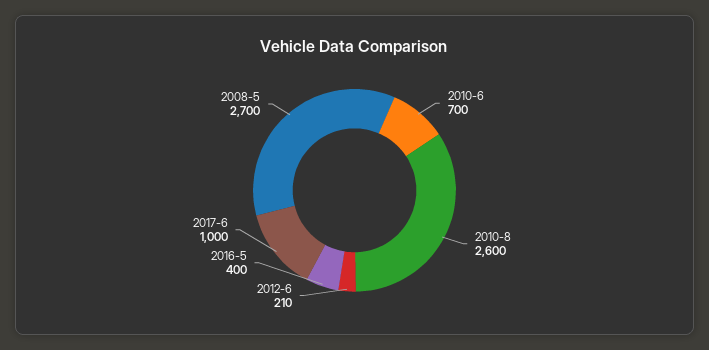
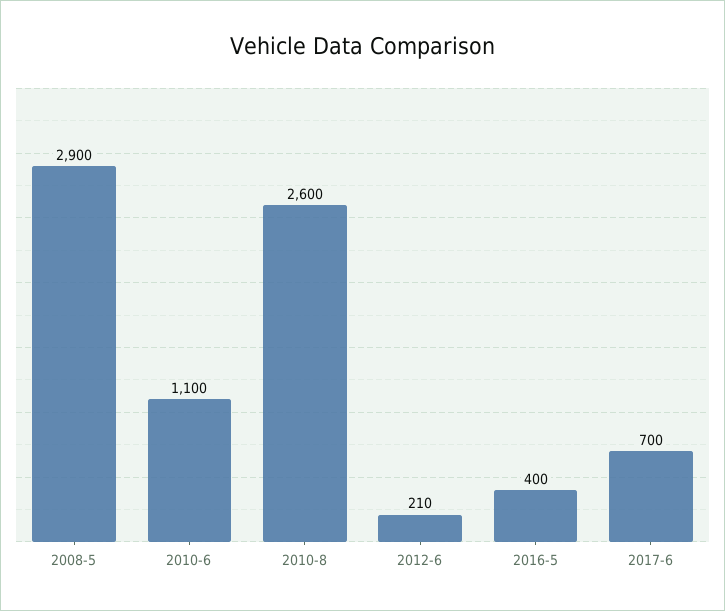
2010-6: 700 -> 1100
2017-6: 1000 -> 700
2008-5: 2700 -> 2900

